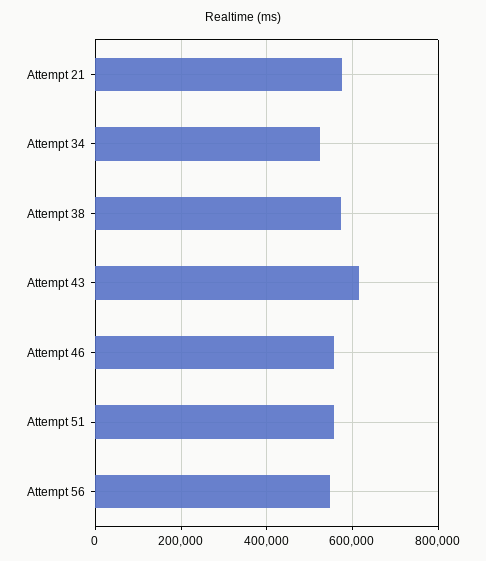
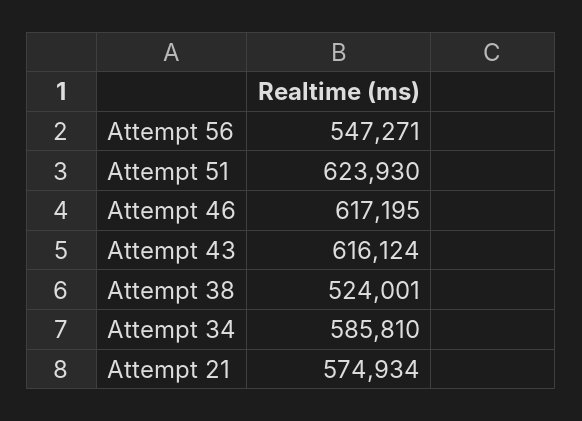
Attempt 34: 520000 -> 585810
Attempt 38: 580000 -> 524001
Attempt 46: 560000 -> 617195
Attempt 51: 560000 -> 623930

